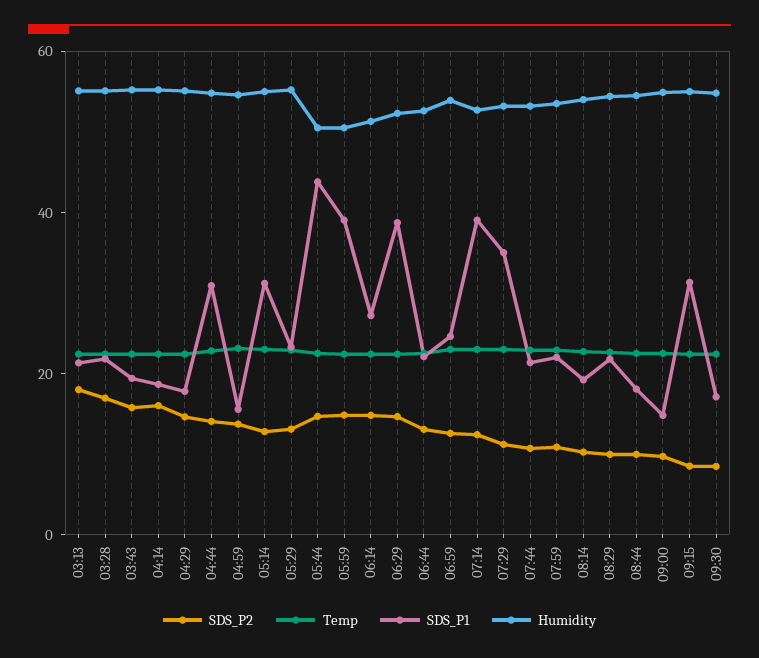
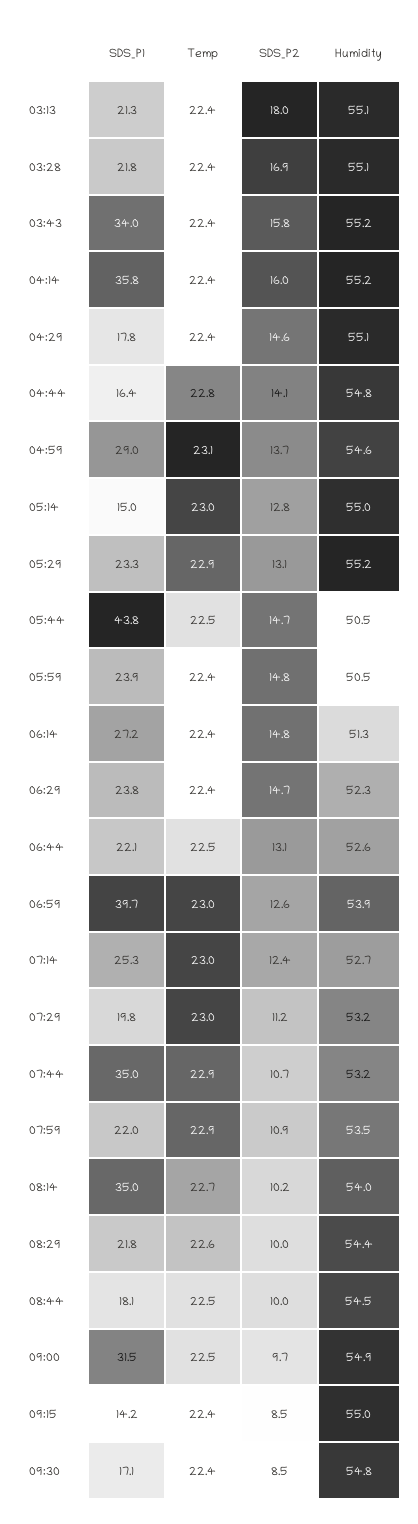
SDS_P1, 03:43: 20 -> 34
SDS_P1, 04:14: 20 -> 35.8
SDS_P1, 04:44: 30 -> 16.4
SDS_P1, 04:59: 15 -> 29
SDS_P1, 05:14: 30 -> 15
SDS_P1, 05:59: 40 -> 23.9
SDS_P1, 06:29: 40 -> 23.8
SDS_P1, 06:59: 25 -> 39.7
SDS_P1, 07:14: 40 -> 25.3
SDS_P1, 07:29: 35 -> 19.8
SDS_P1, 07:44: 20 -> 35
SDS_P1, 08:14: 20 -> 35
SDS_P1, 09:00: 15 -> 31.5
SDS_P1, 09:15: 30 -> 14.2

